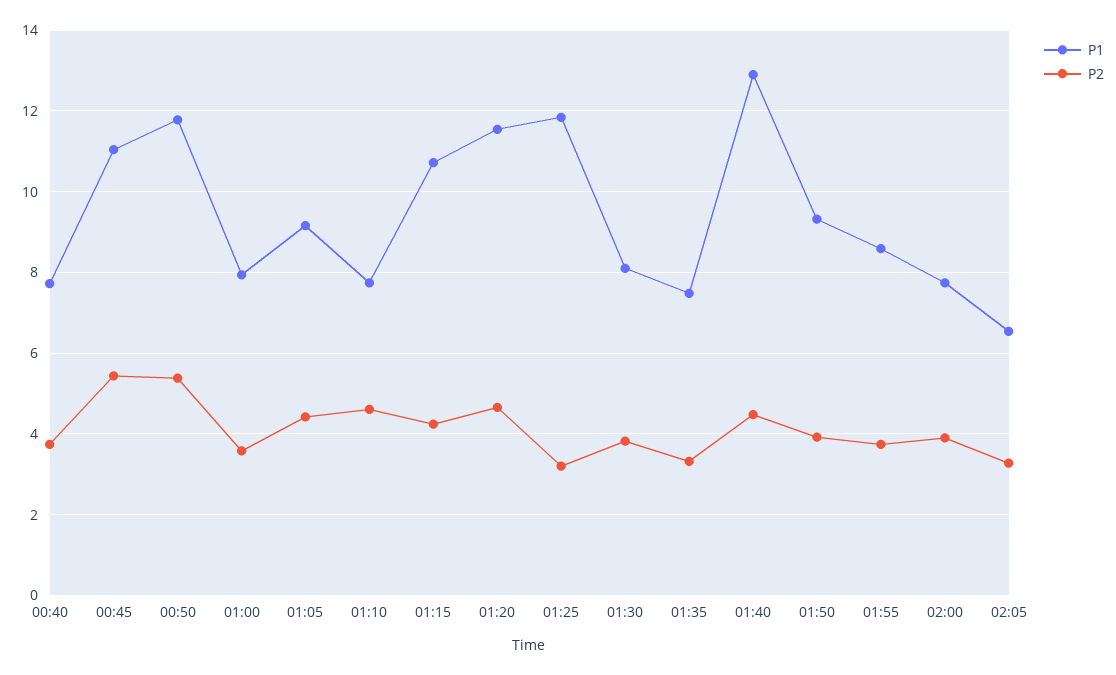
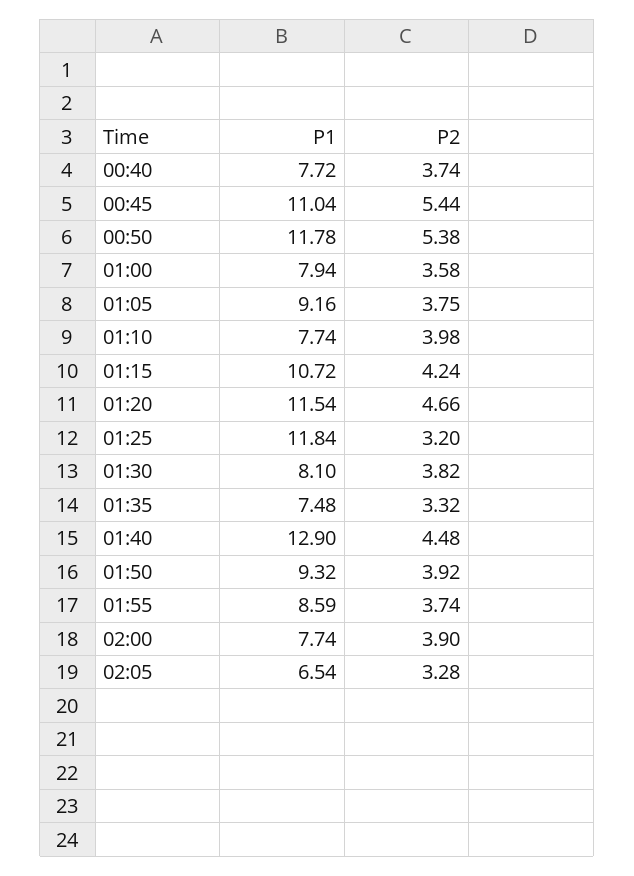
P2, 01:05: 4.4 -> 3.75
P2, 01:10: 4.6 -> 3.98

